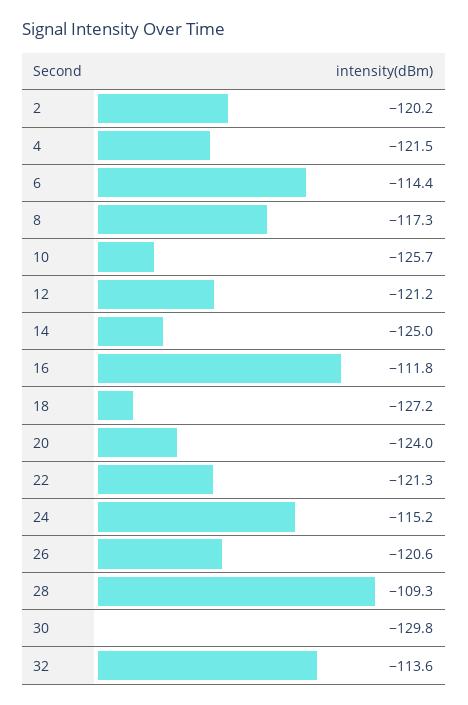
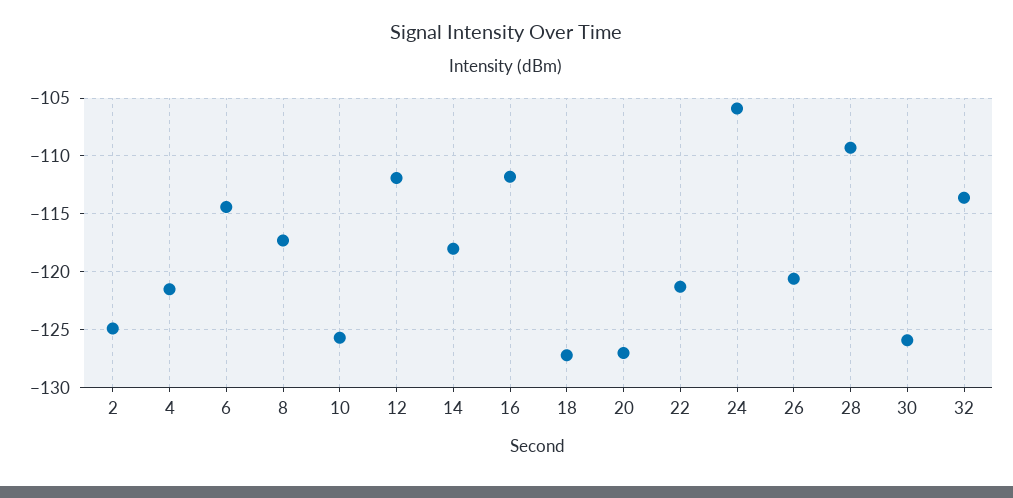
2: -120.2 -> -125
12: -121.2 -> -112
14: -125 -> -118
20: -124 -> -127
24: -115.2 -> -106
30: -129.8 -> -126

